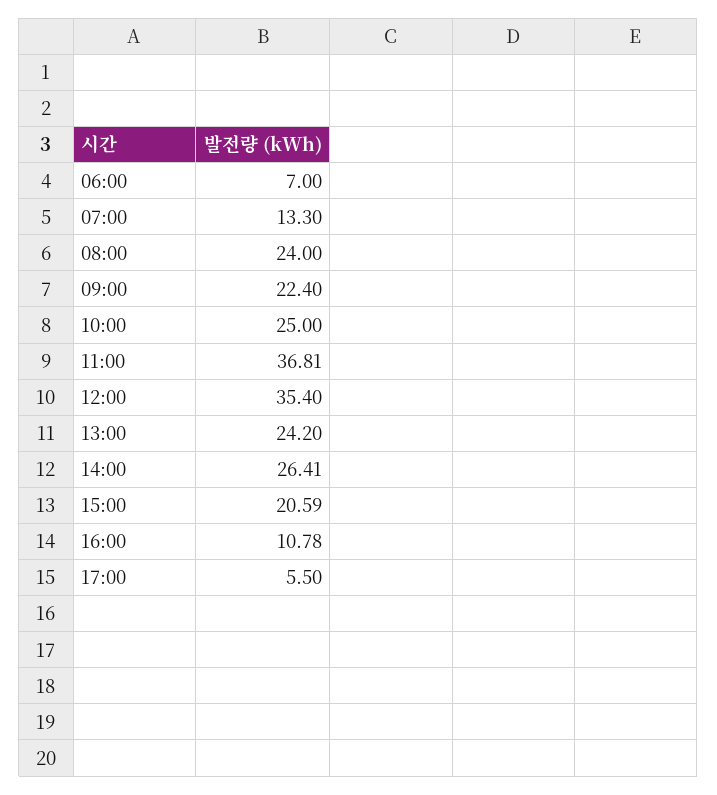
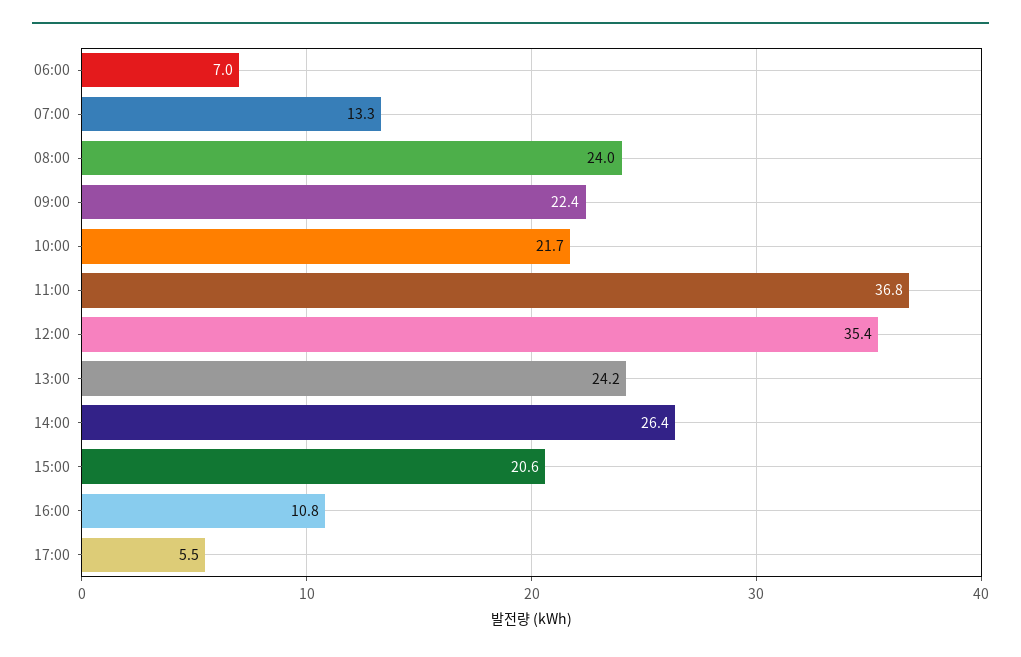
10:00: 25 -> 21.7

